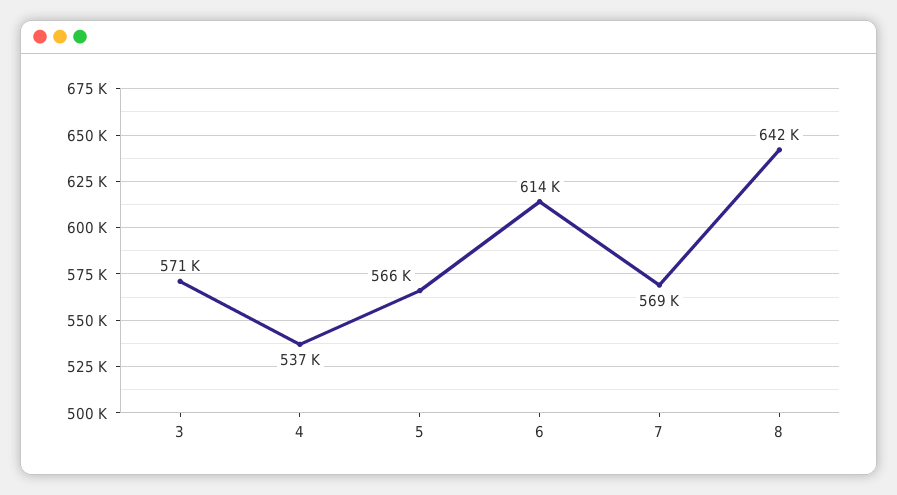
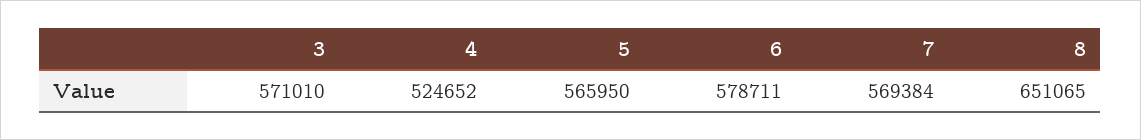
4: 537000 -> 524652
6: 614000 -> 578711
8: 642000 -> 651065

